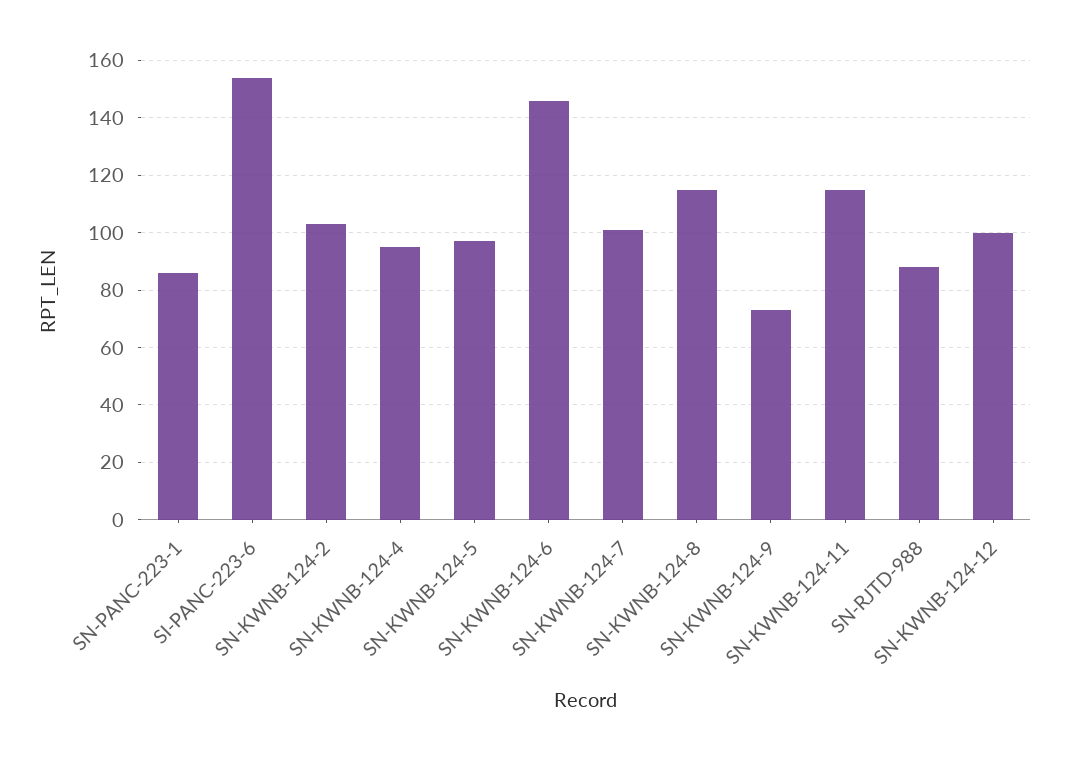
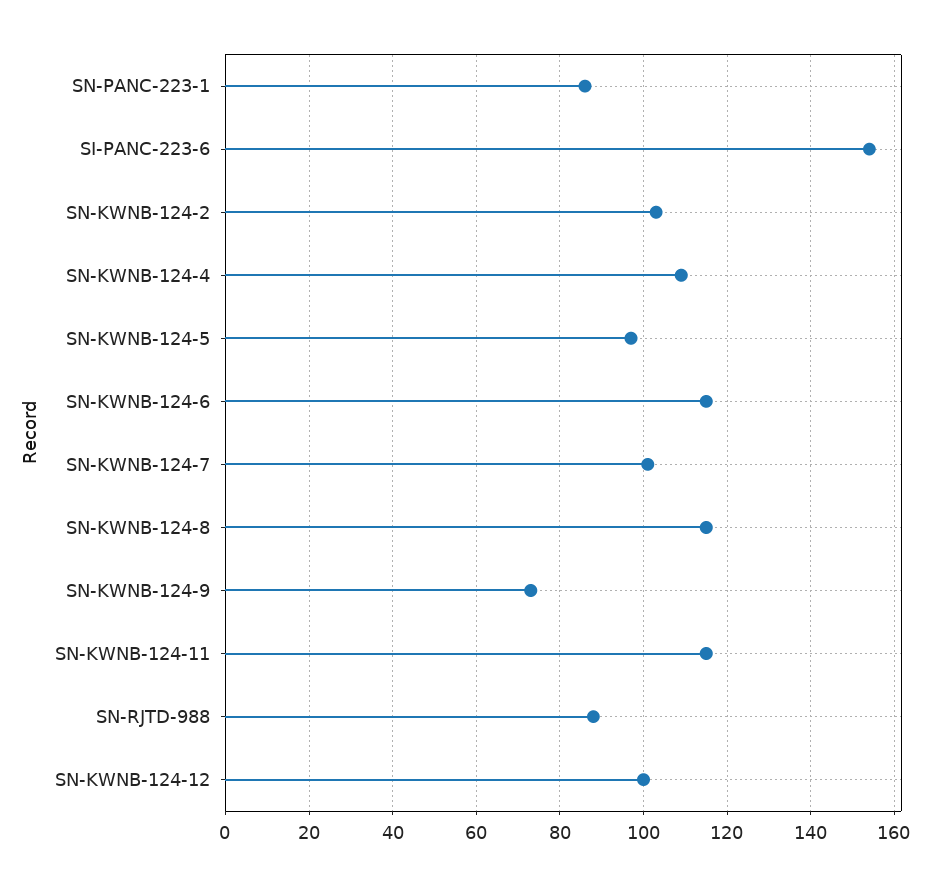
SN-KWNB-124-4: 95 -> 110
SN-KWNB-124-6: 145 -> 115

